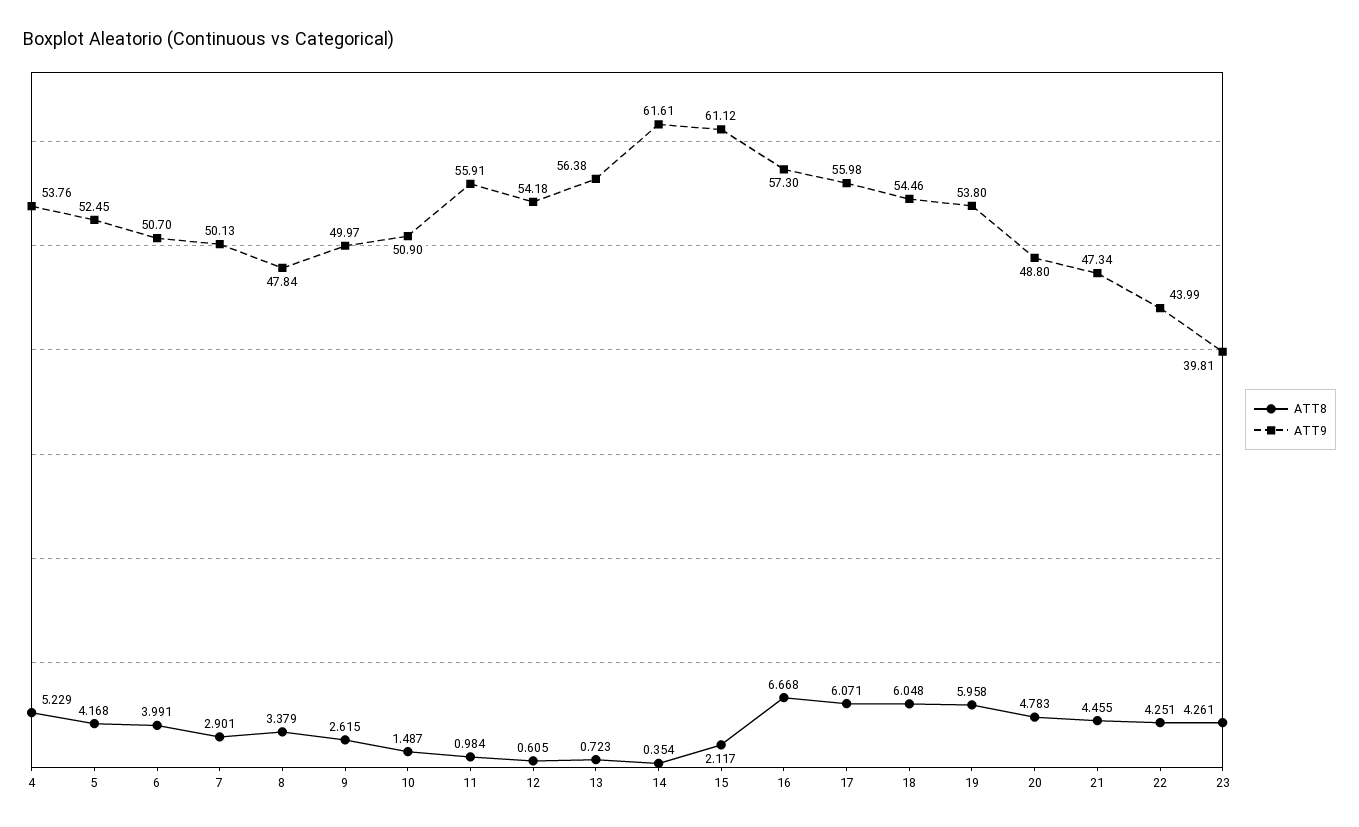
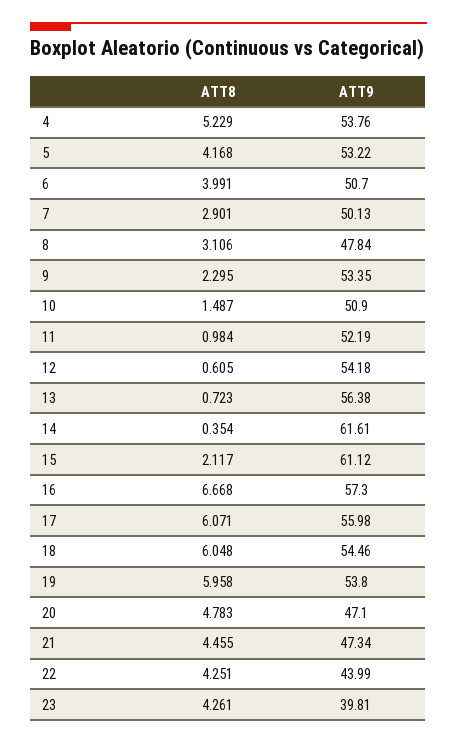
ATT9, 5: 52.45 -> 53.22
ATT8, 8: 3.379 -> 3.106
ATT8, 9: 2.615 -> 2.295
ATT9, 9: 49.97 -> 53.35
ATT9, 11: 55.91 -> 52.19
ATT9, 20: 48.8 -> 47.1

